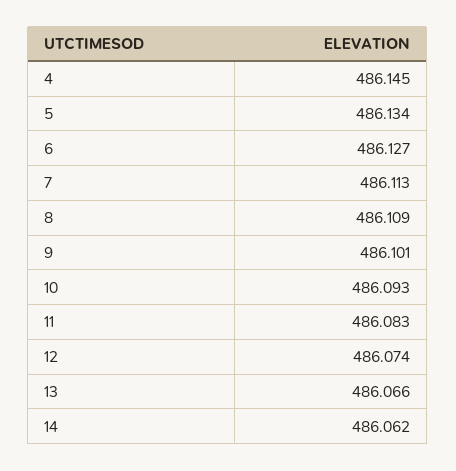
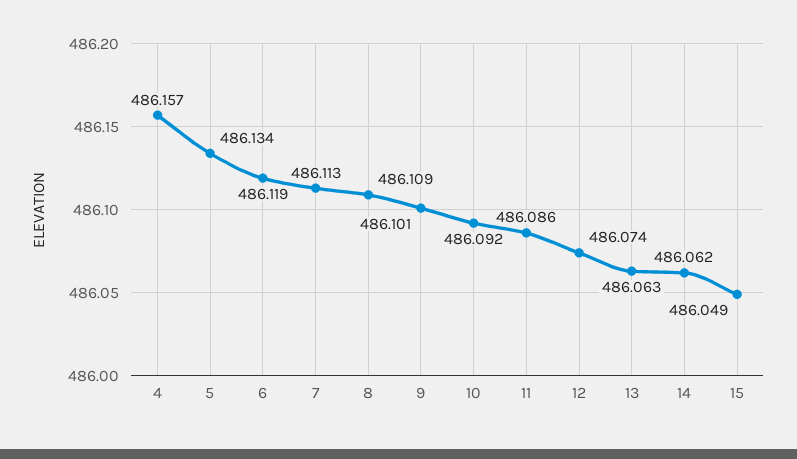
4: 486.145 -> 486.157
6: 486.127 -> 486.119
10: 486.093 -> 486.092
11: 486.083 -> 486.086
13: 486.066 -> 486.063
15: none -> 486.049

